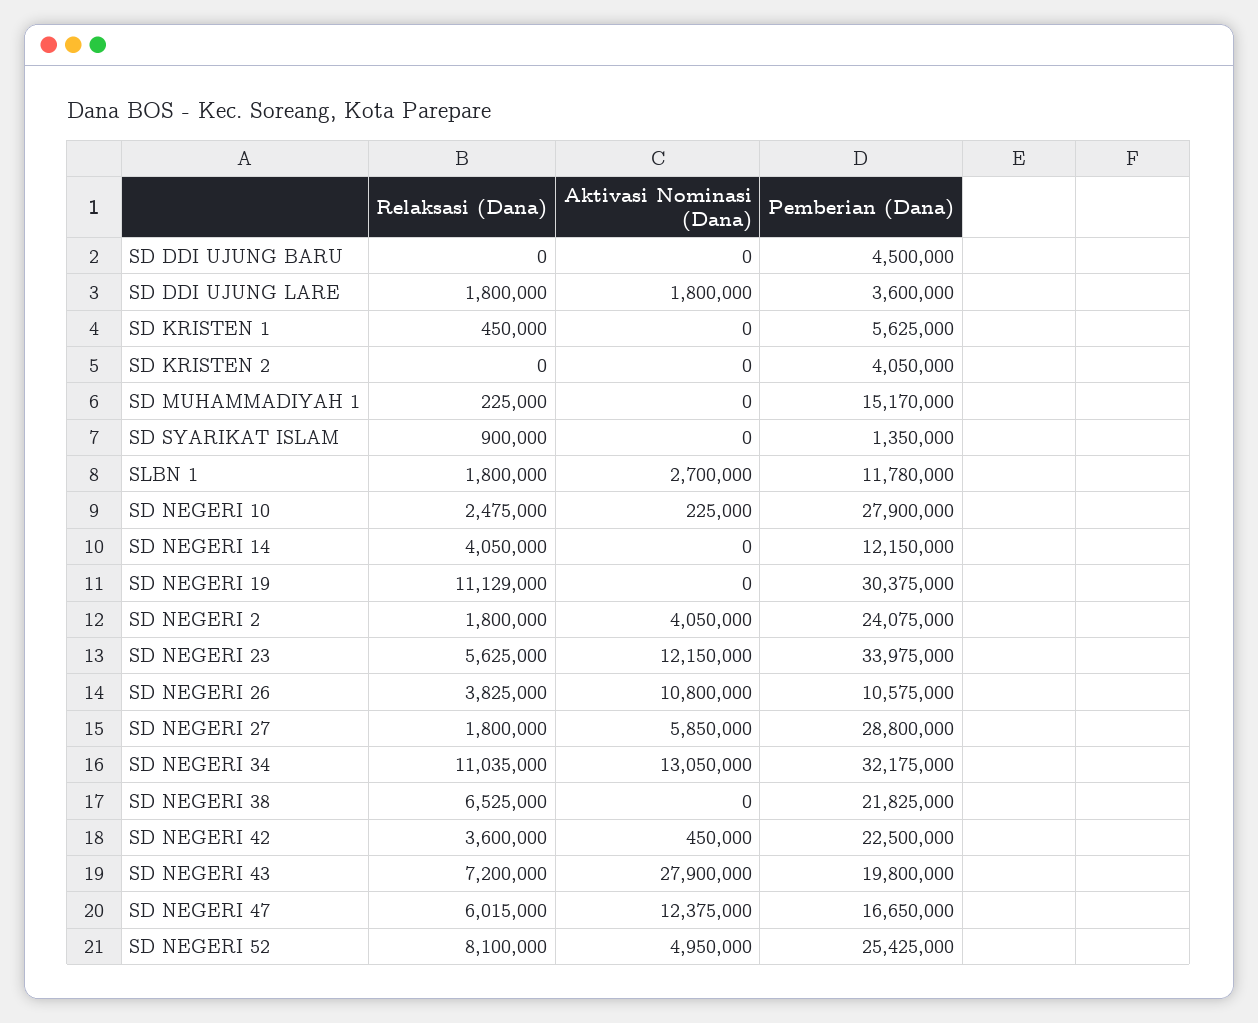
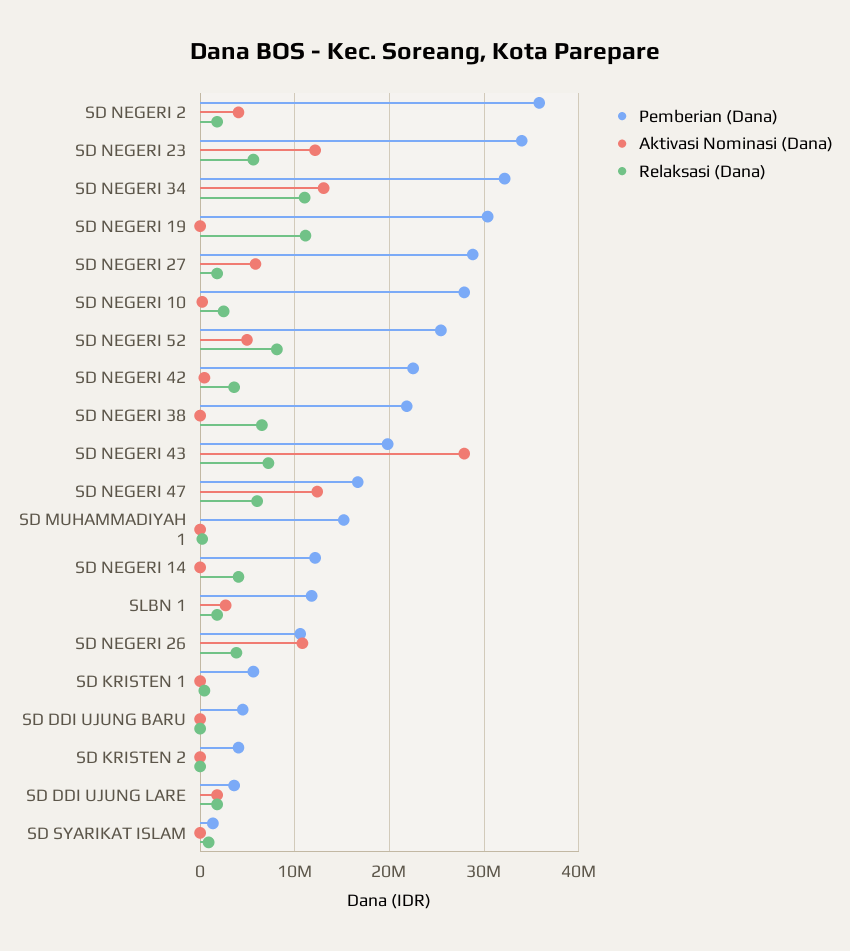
Pemberian (Dana), SD NEGERI 2: 24075000 -> 36000000

